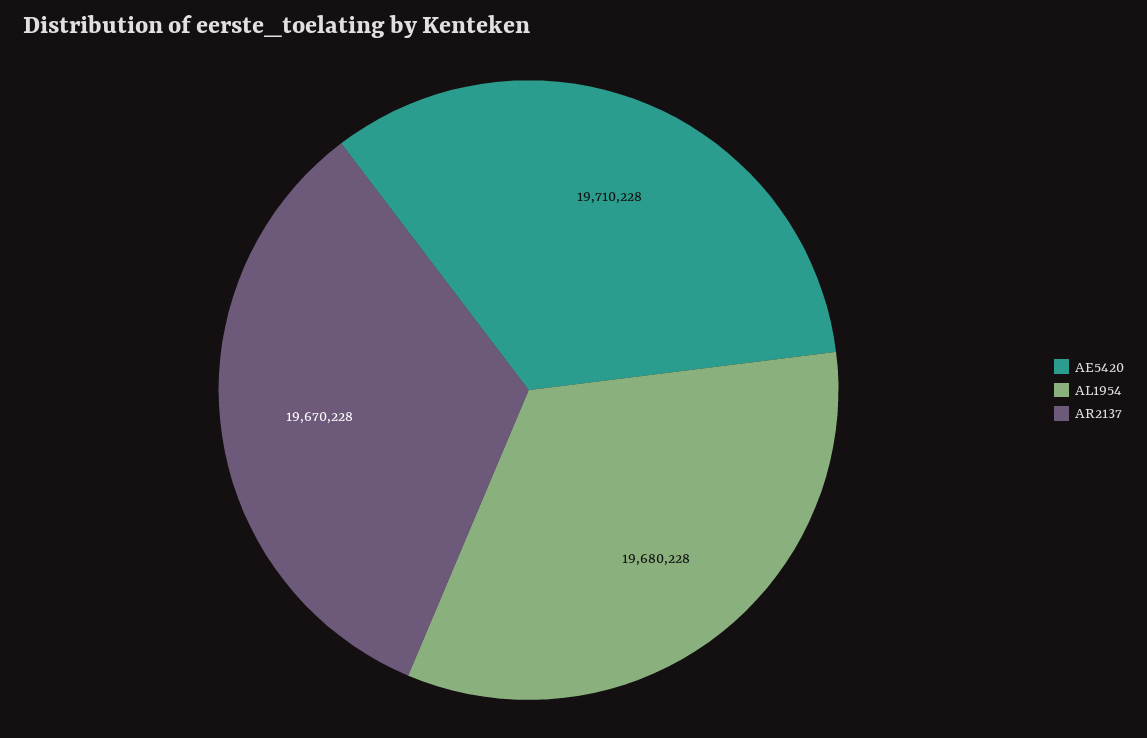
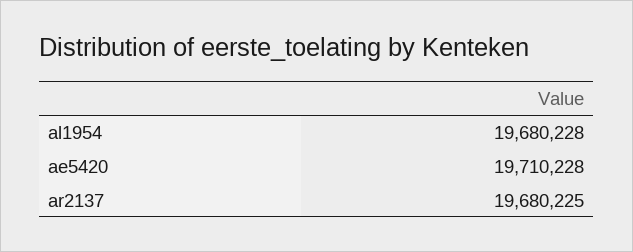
AR2137: 19670228 -> 19680225

